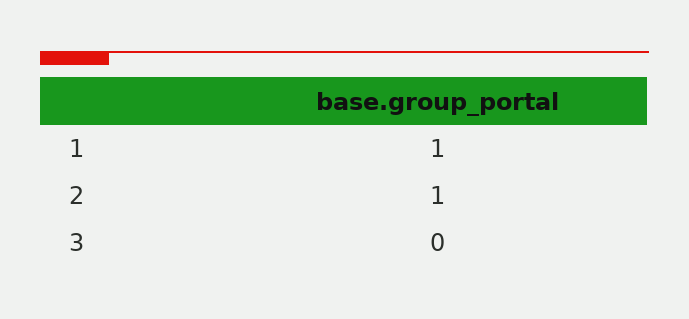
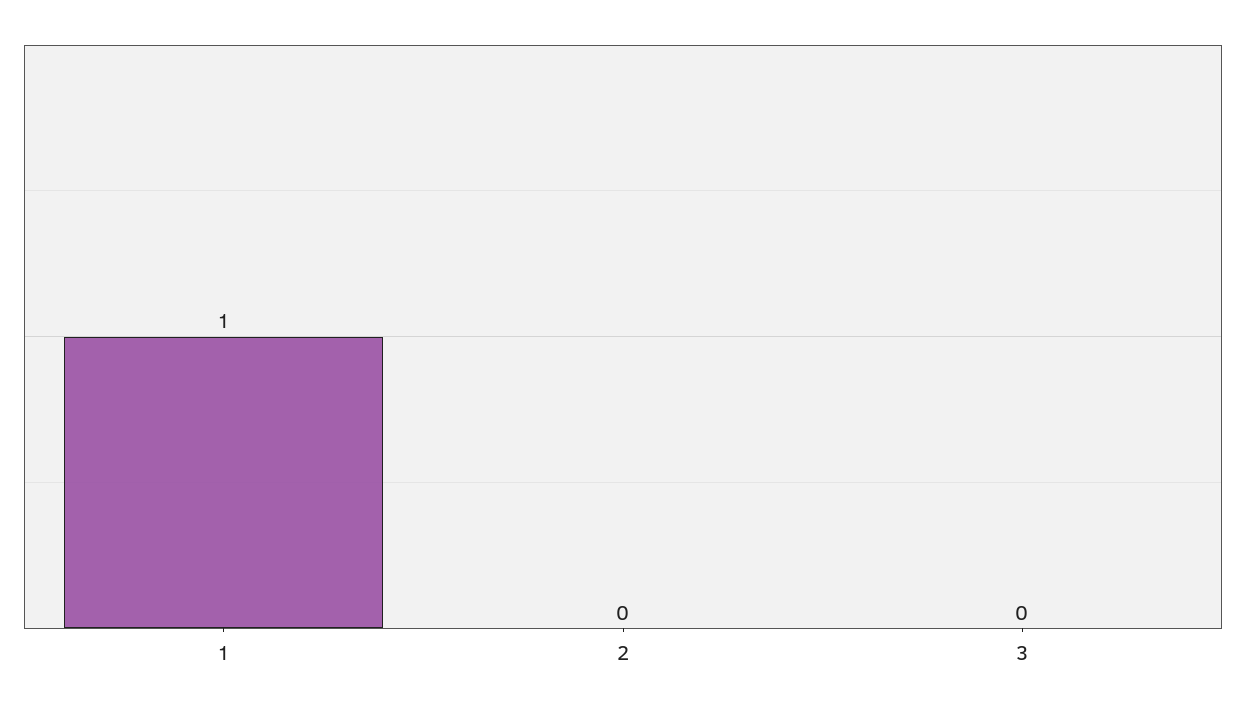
2: 1 -> 0

